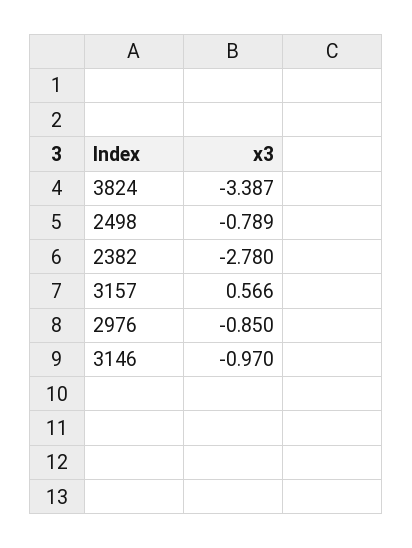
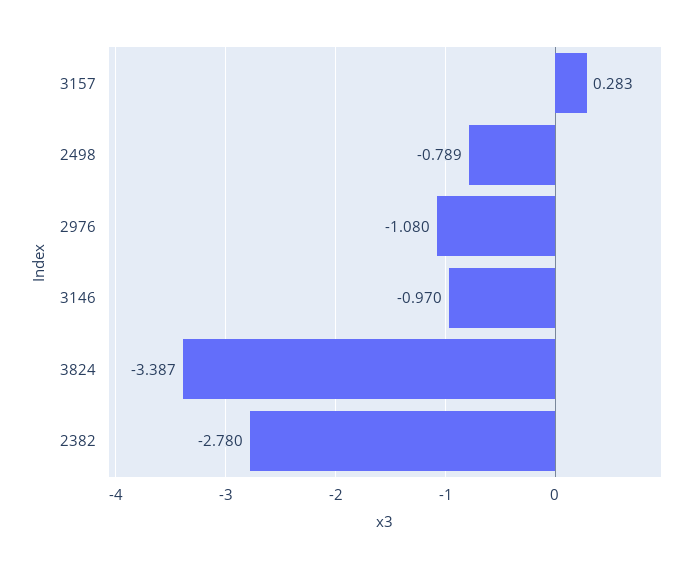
3157: 0.566 -> 0.283
2976: -0.85 -> -1.08

